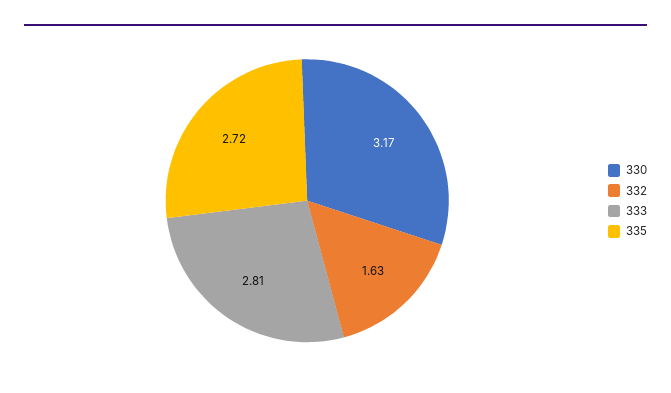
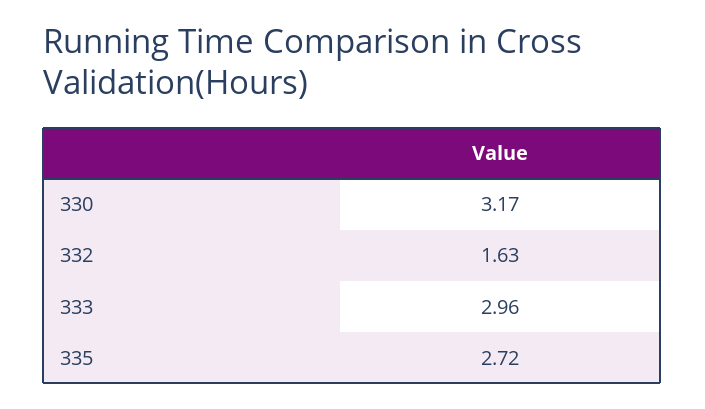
333: 2.81 -> 2.96

